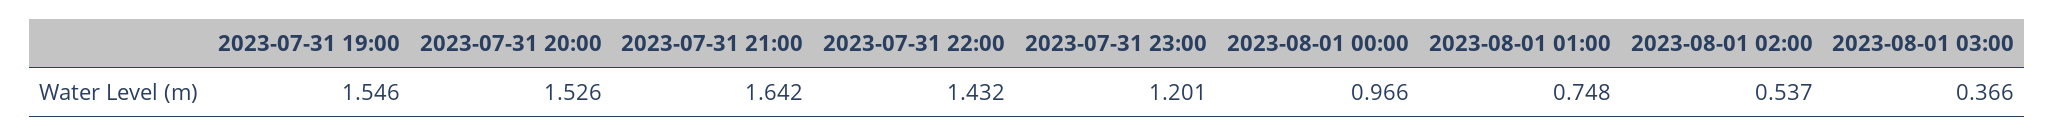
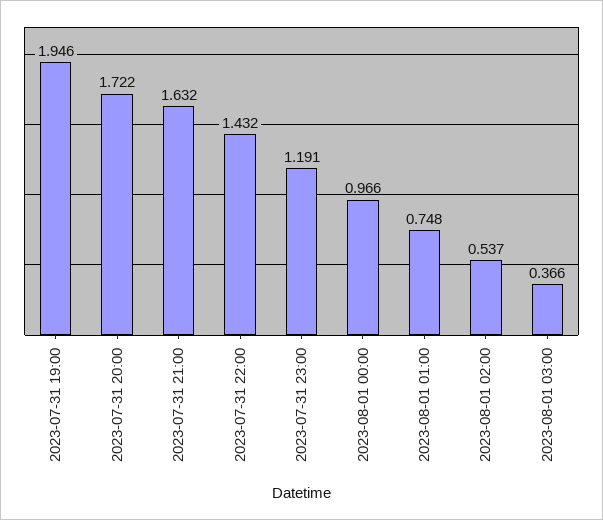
2023-07-31 19:00: 1.546 -> 1.946
2023-07-31 20:00: 1.526 -> 1.722
2023-07-31 21:00: 1.642 -> 1.632
2023-07-31 23:00: 1.201 -> 1.191

